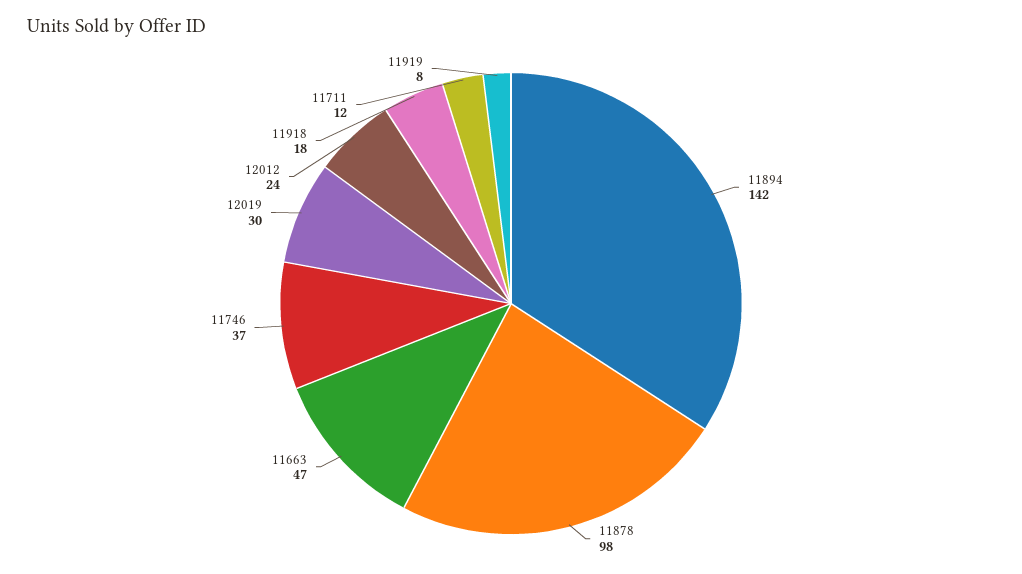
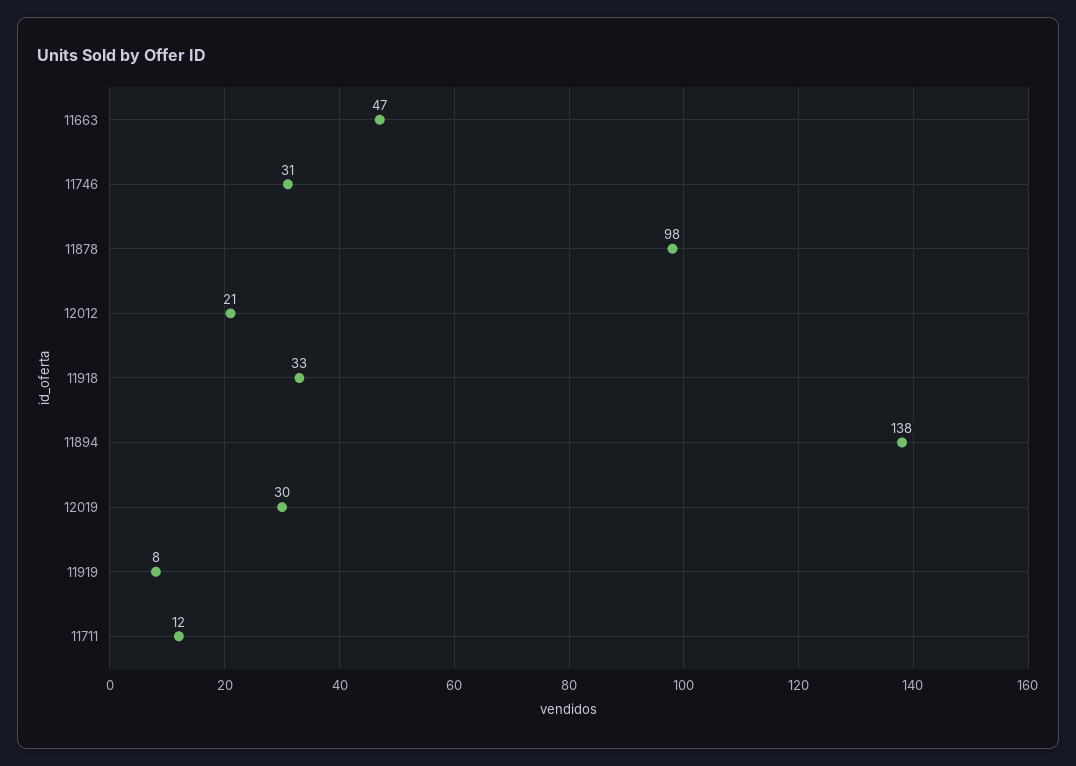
11894: 142 -> 138
11746: 37 -> 31
12012: 24 -> 21
11918: 18 -> 33

